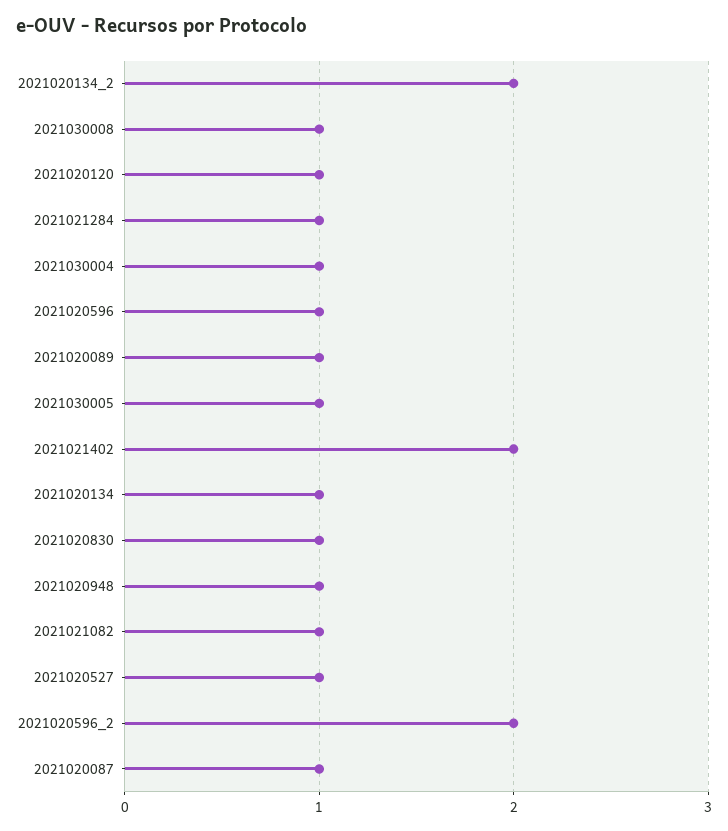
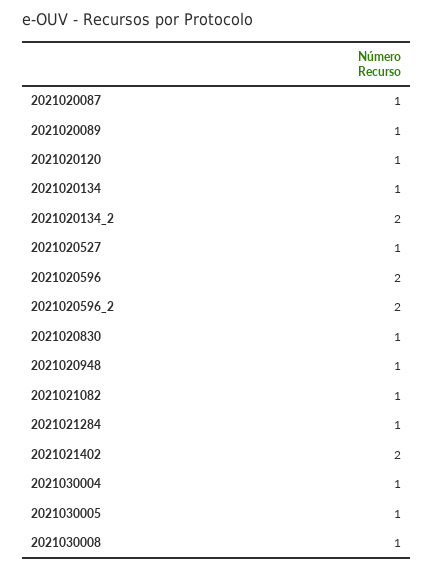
2021020596: 1 -> 2

